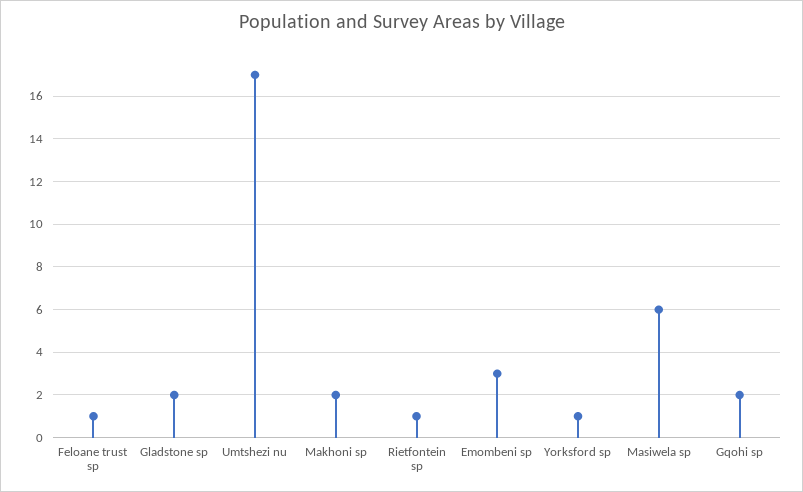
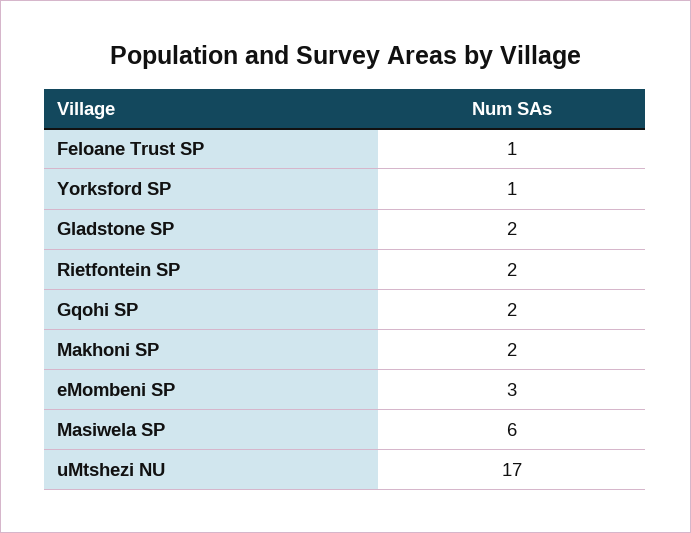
Rietfontein sp: 1 -> 2

